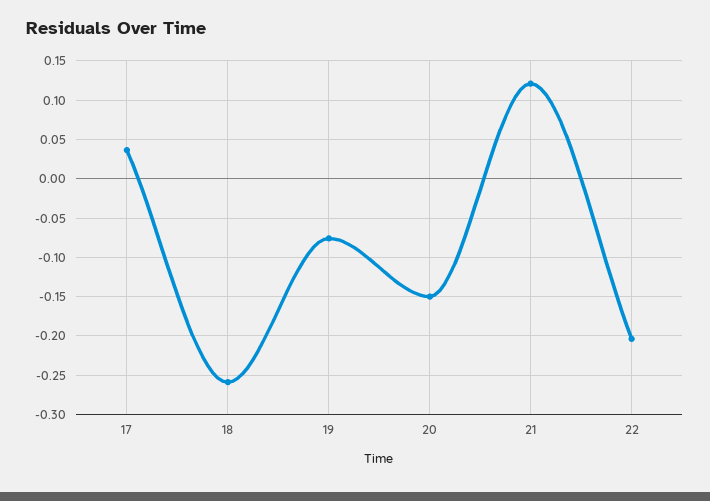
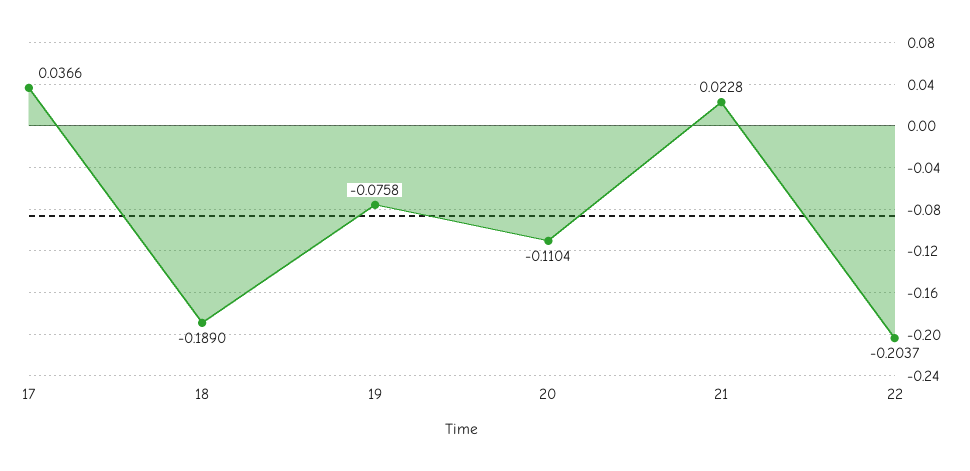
18: -0.26 -> -0.189
20: -0.15 -> -0.1104
21: 0.12 -> 0.0228

